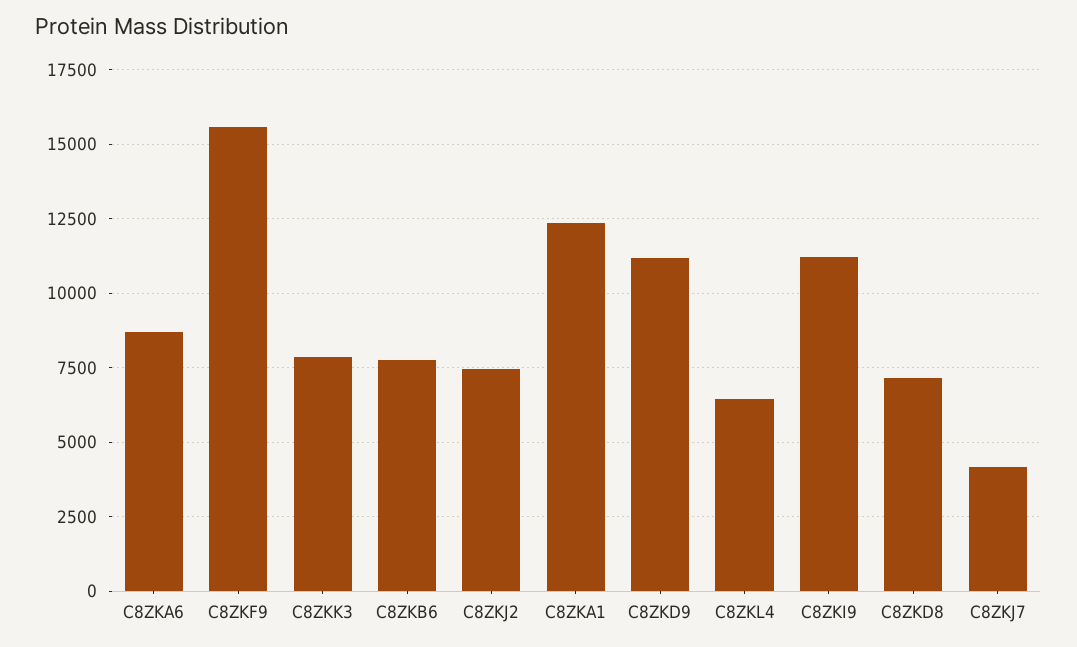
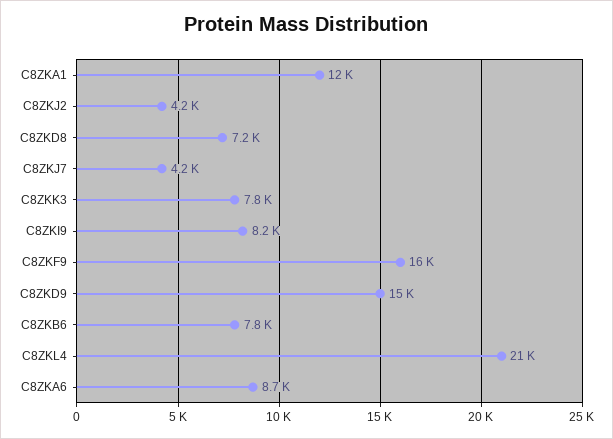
C8ZKJ2: 7500 -> 4200
C8ZKD9: 11250 -> 15000
C8ZKL4: 6500 -> 21000
C8ZKI9: 11250 -> 8200

